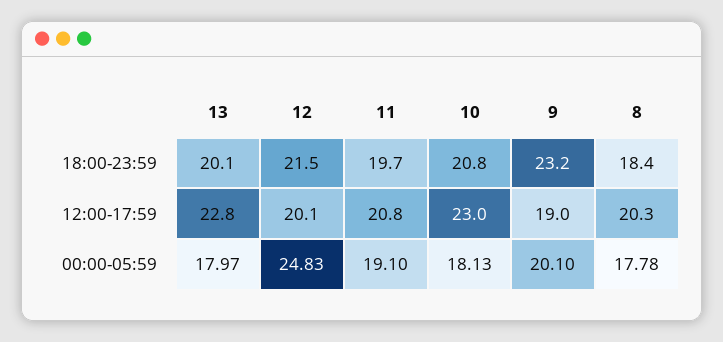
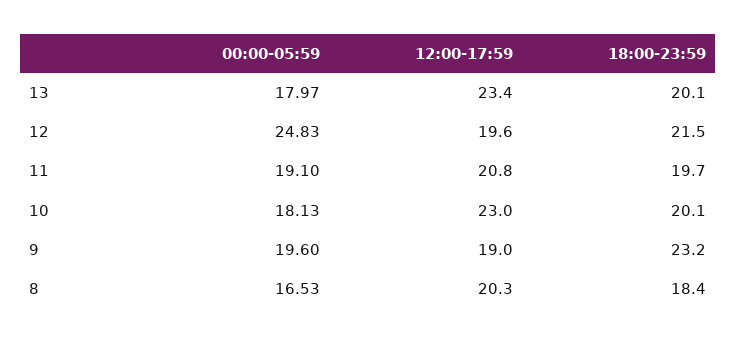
10, 18:00-23:59: 20.8 -> 20.1
13, 12:00-17:59: 22.8 -> 23.4
12, 12:00-17:59: 20.1 -> 19.6
9, 00:00-05:59: 20.1 -> 19.6
8, 00:00-05:59: 17.78 -> 16.53

